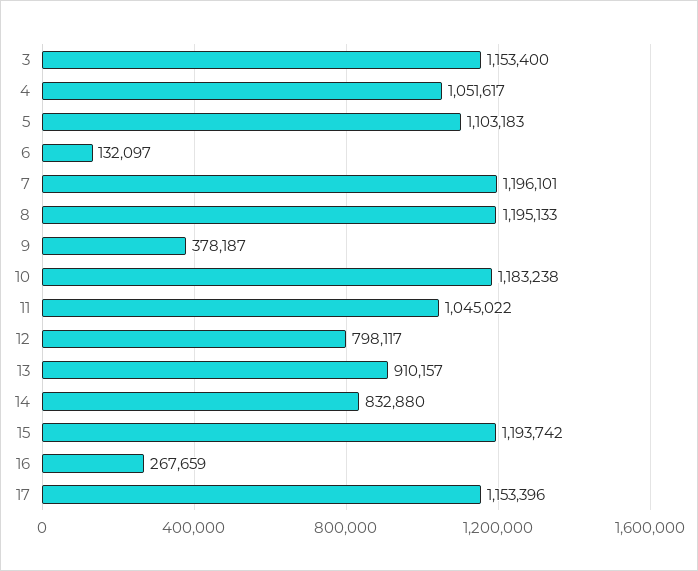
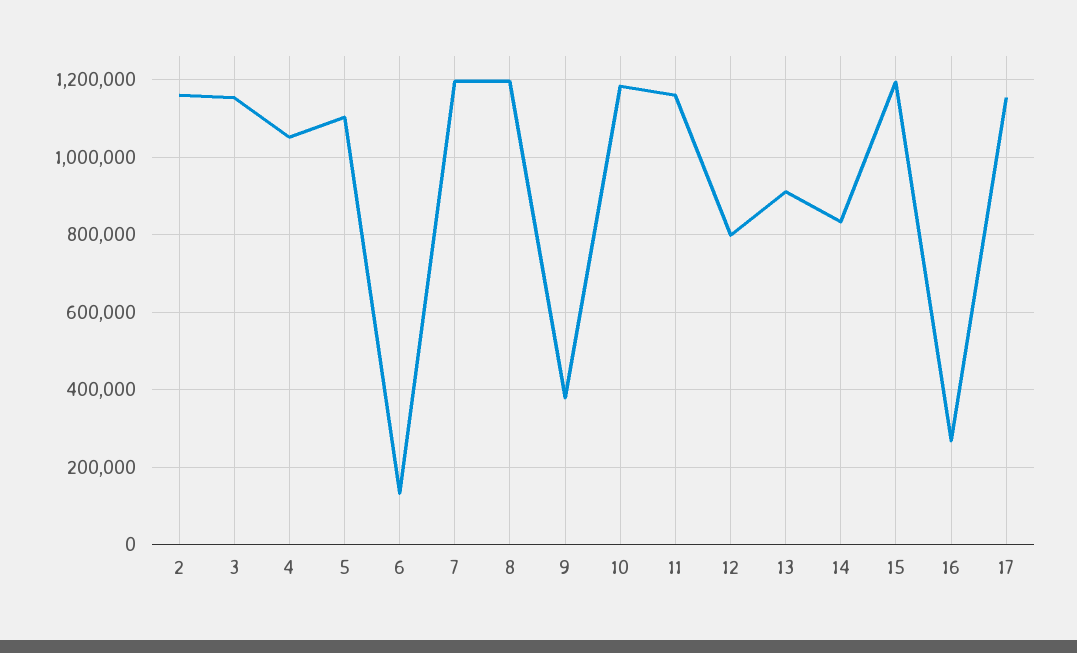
11: 1045022 -> 1160000
2: none -> 1160000

